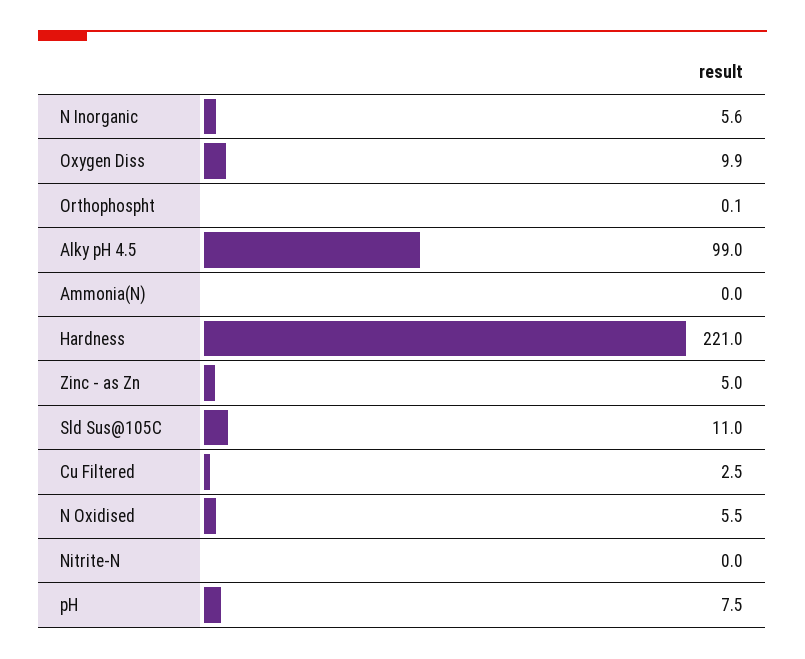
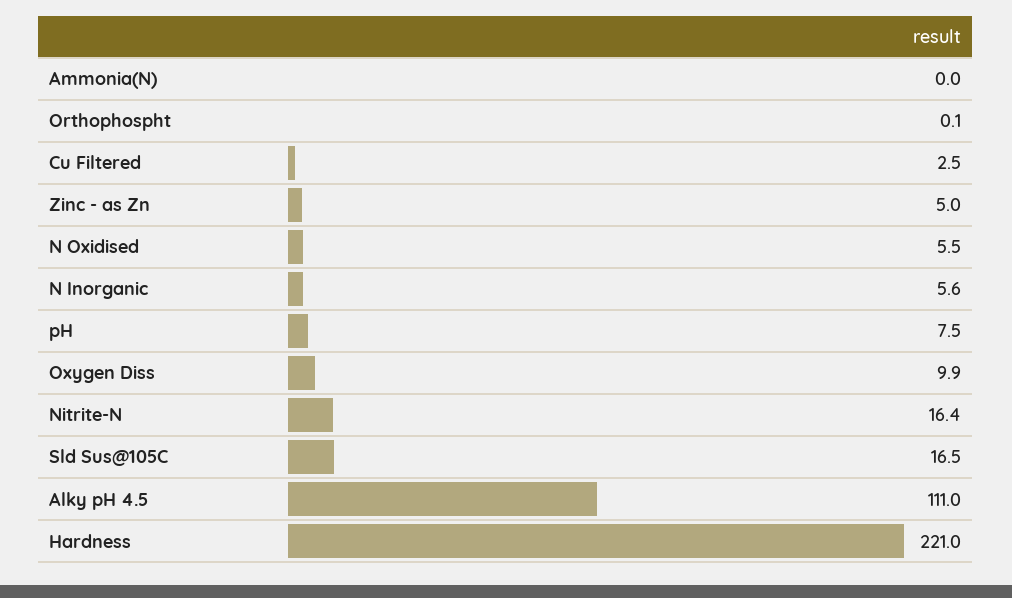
Alky pH 4.5: 99 -> 111
Sld Sus@105C: 11 -> 16.5
Nitrite-N: 0 -> 16.4

